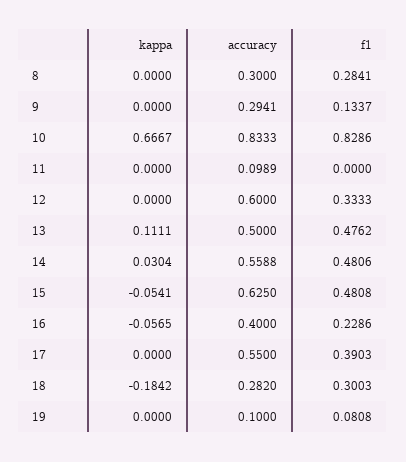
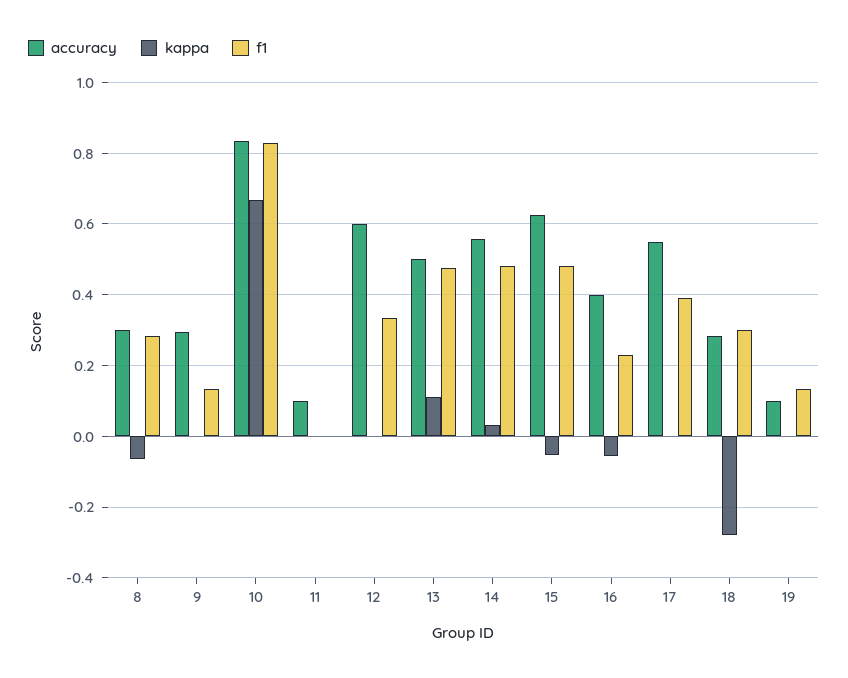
kappa, 8: 0 -> -0.06
kappa, 18: -0.1842 -> -0.28
f1, 19: 0.0808 -> 0.14

